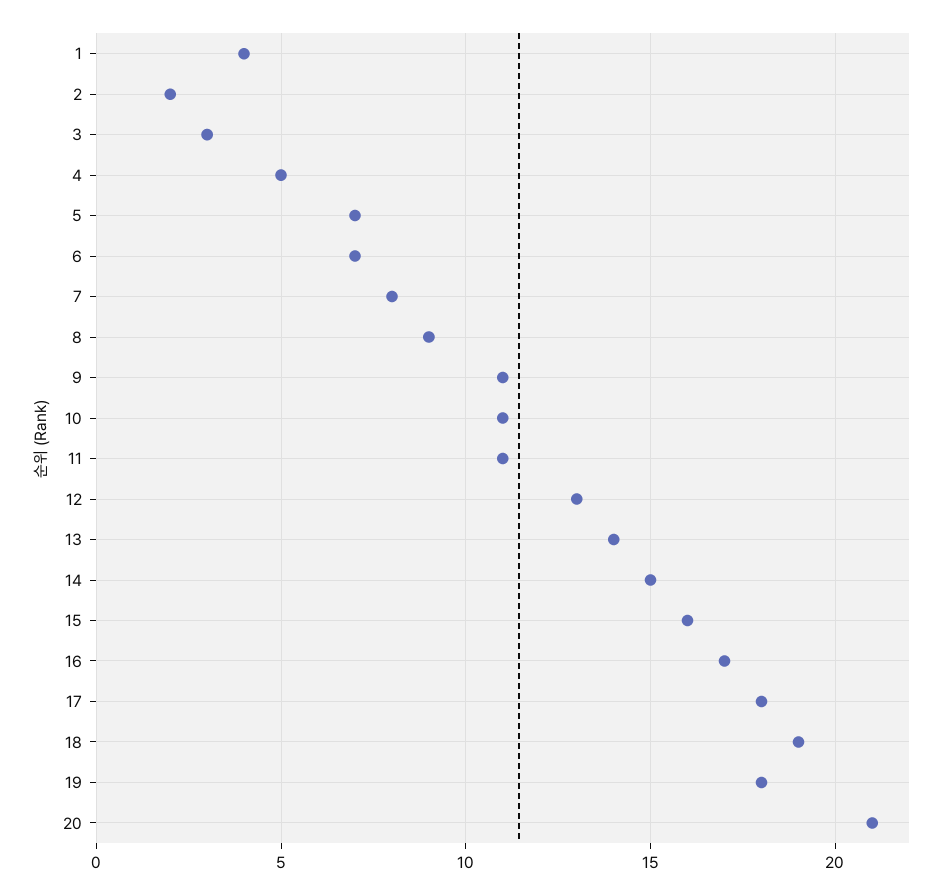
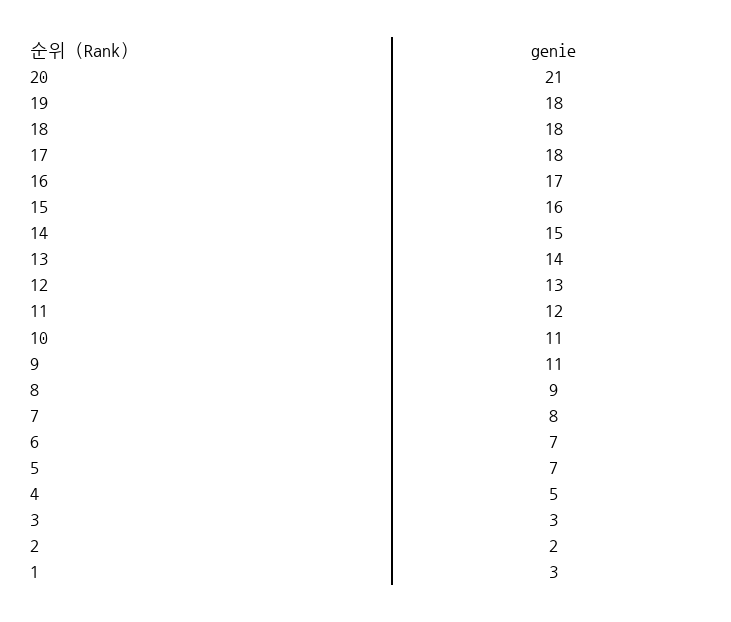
1: 4 -> 3
11: 11 -> 12
18: 19 -> 18

